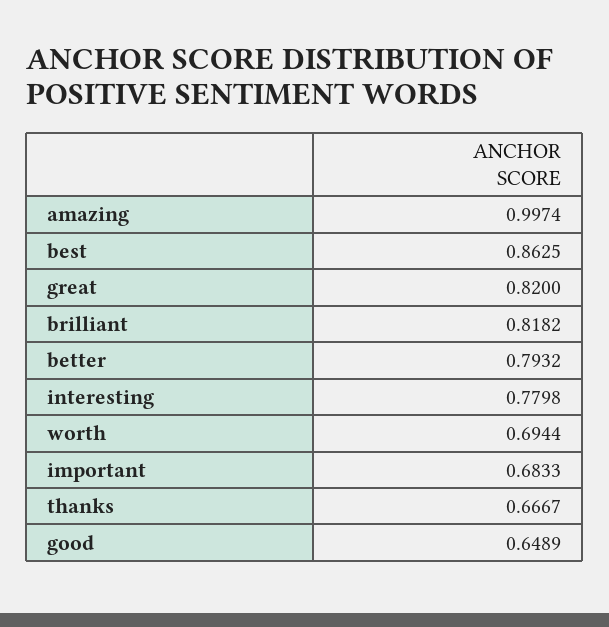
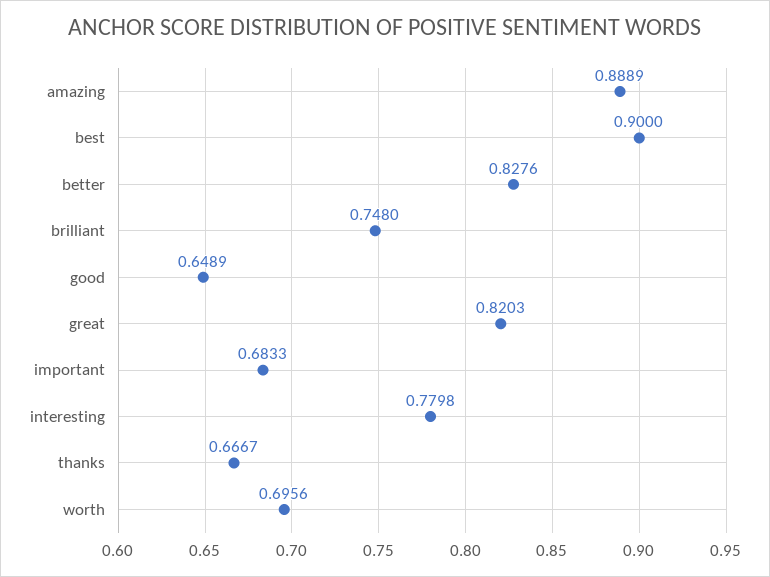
amazing: 0.9974 -> 0.8889
best: 0.8625 -> 0.9
great: 0.82 -> 0.8203
brilliant: 0.8182 -> 0.748
better: 0.7932 -> 0.8276
worth: 0.6944 -> 0.6956

